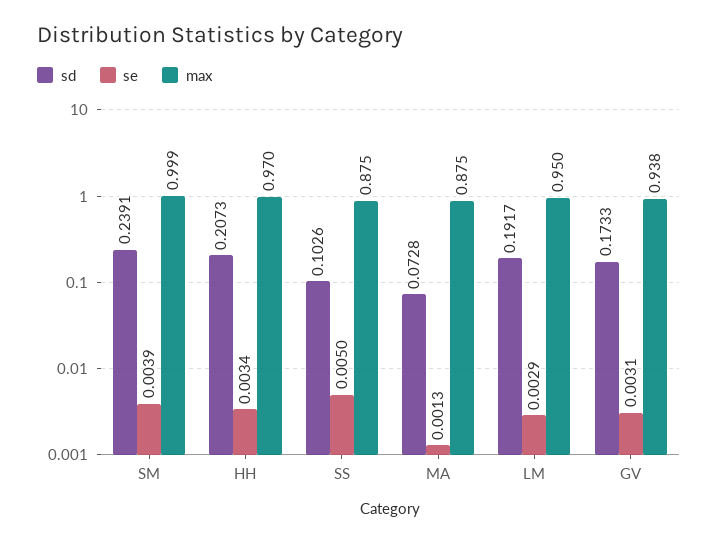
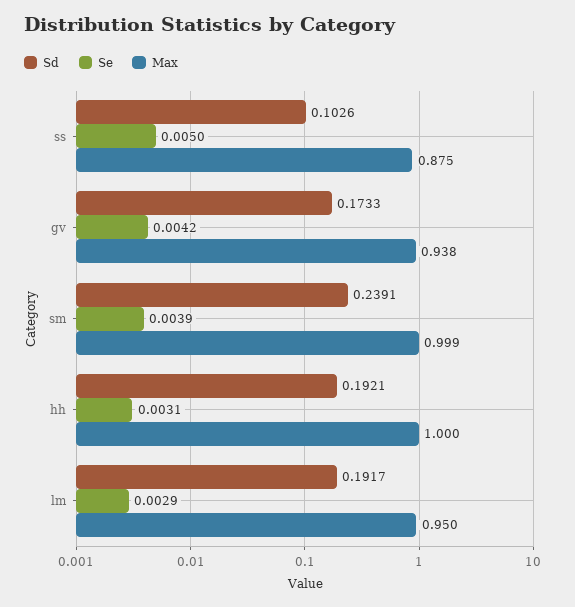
sd, HH: 0.2073 -> 0.1921
se, HH: 0.0034 -> 0.0031
max, HH: 0.97 -> 1
sd, MA: 0.0728 -> none
se, MA: 0.0013 -> none
max, MA: 0.875 -> none
se, GV: 0.0031 -> 0.0042

